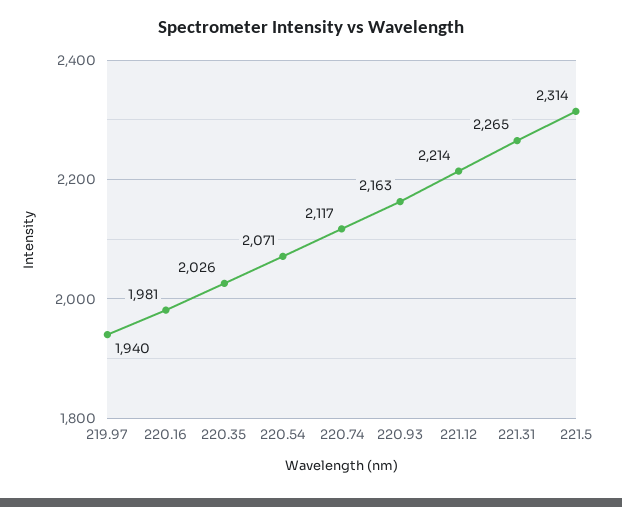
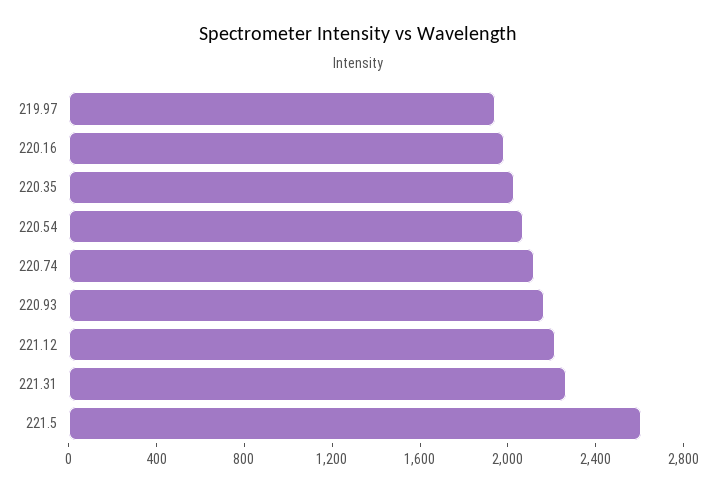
221.5: 2314 -> 2600

